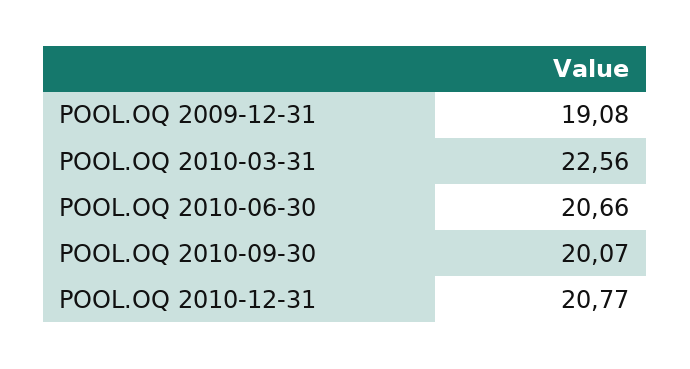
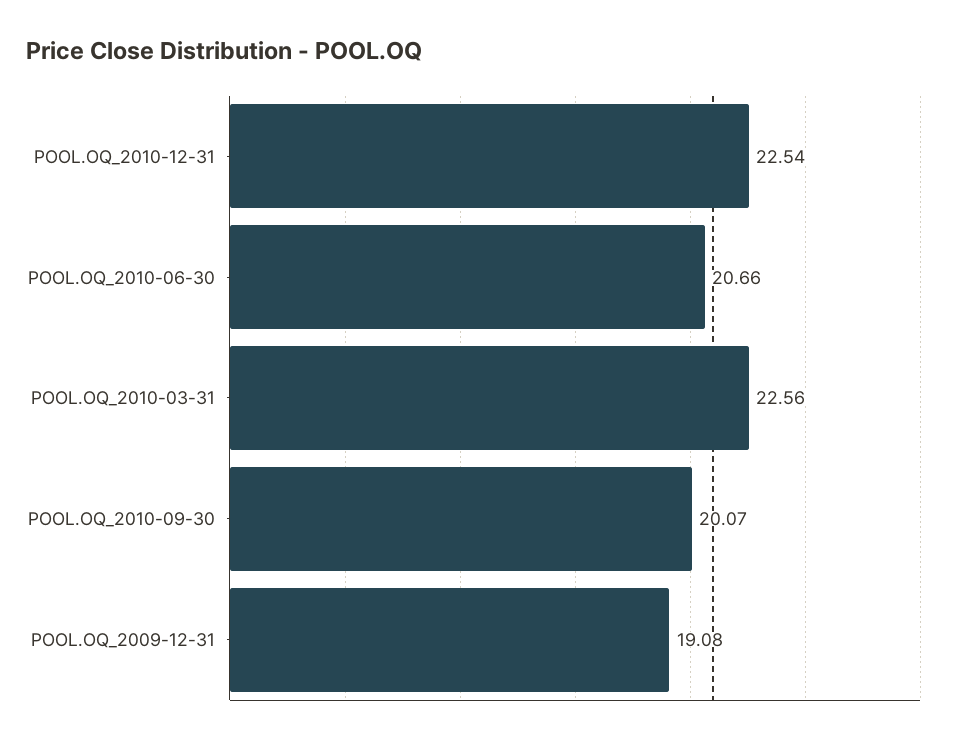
POOL.OQ 2010-12-31: 20.77 -> 22.54

